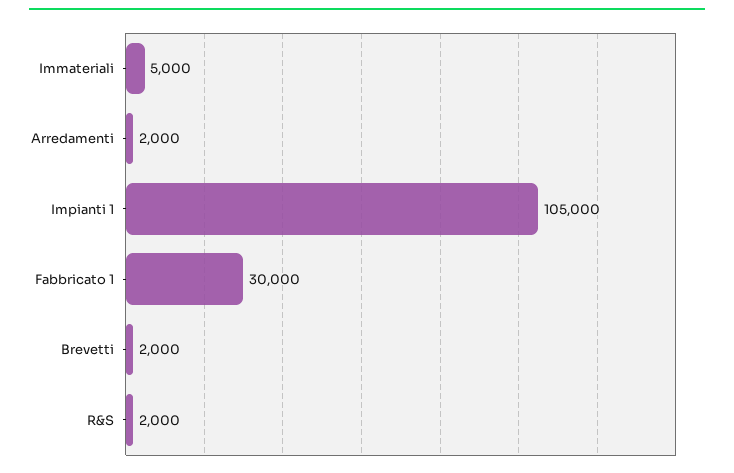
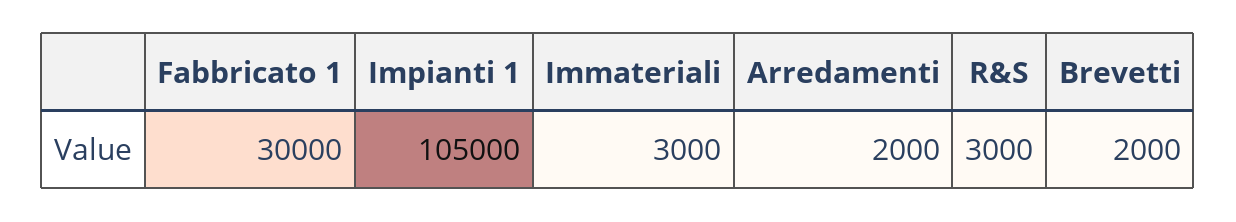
Immateriali: 5000 -> 3000
R&S: 2000 -> 3000

